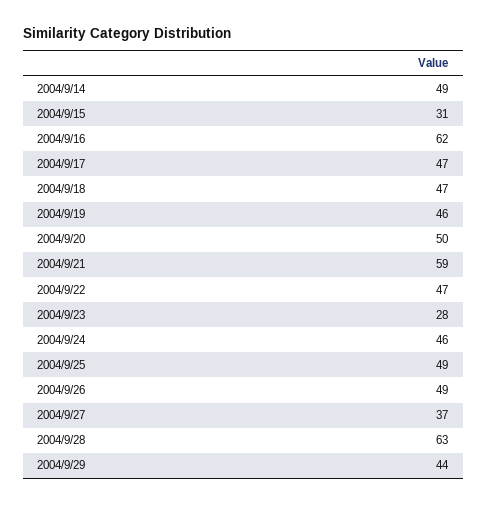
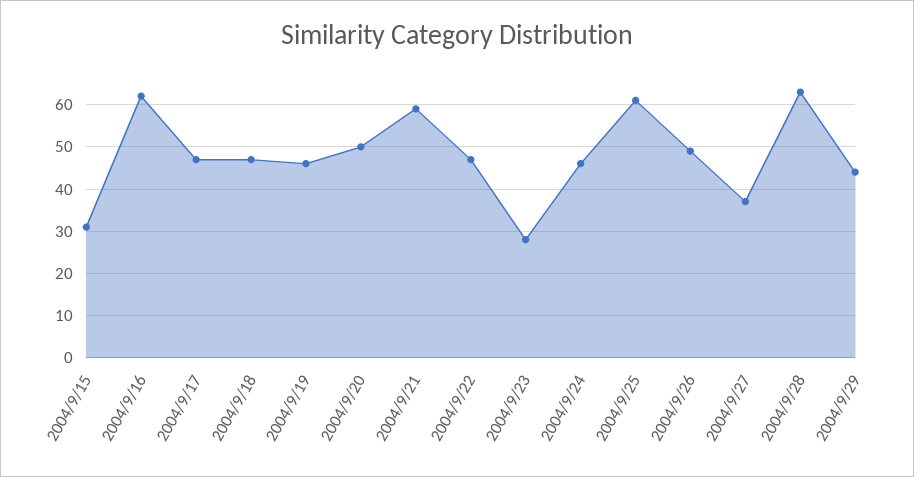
2004/9/14: 49 -> none
2004/9/25: 49 -> 60

